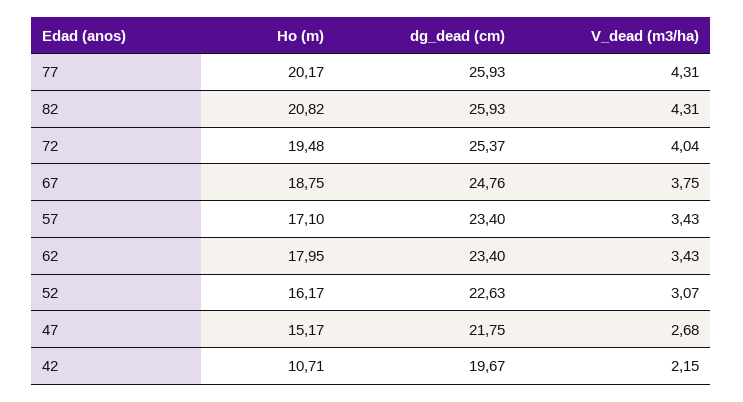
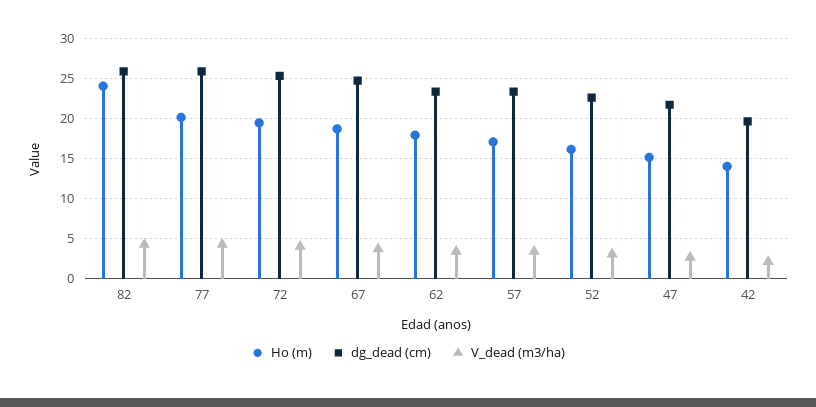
Ho (m), 82: 20.82 -> 24
Ho (m), 42: 10.71 -> 14

